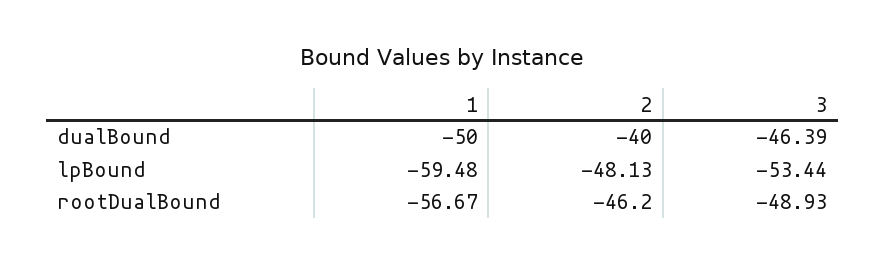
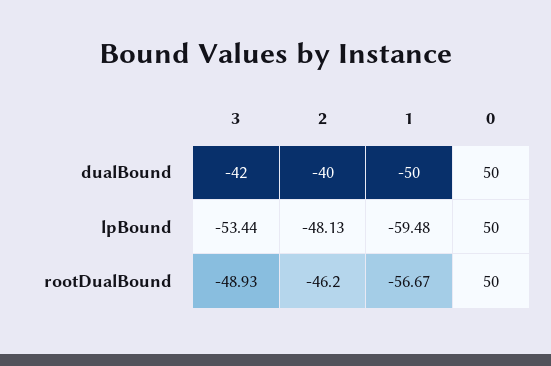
3, dualBound: -46.39 -> -42
0, dualBound: none -> 50
0, lpBound: none -> 50
0, rootDualBound: none -> 50

